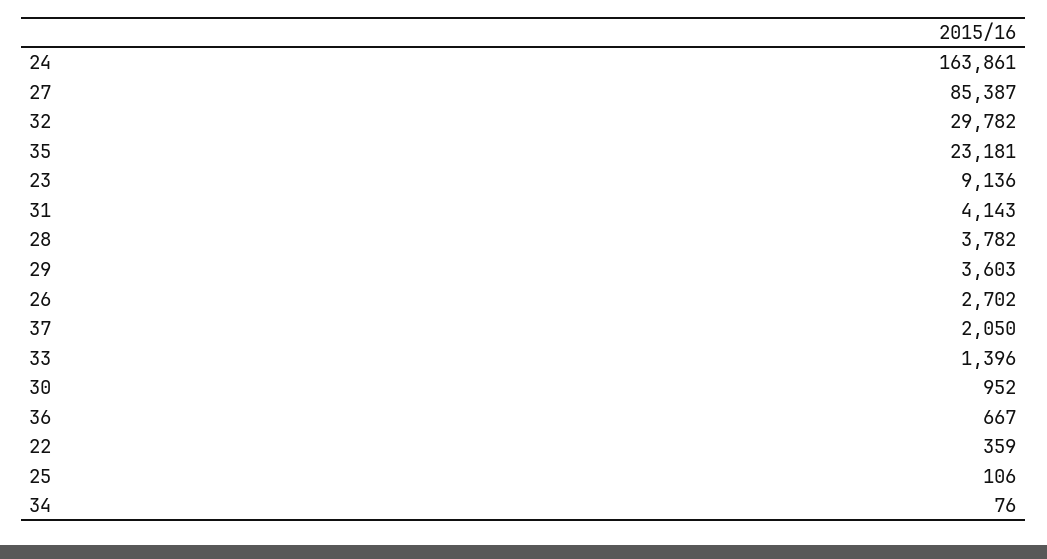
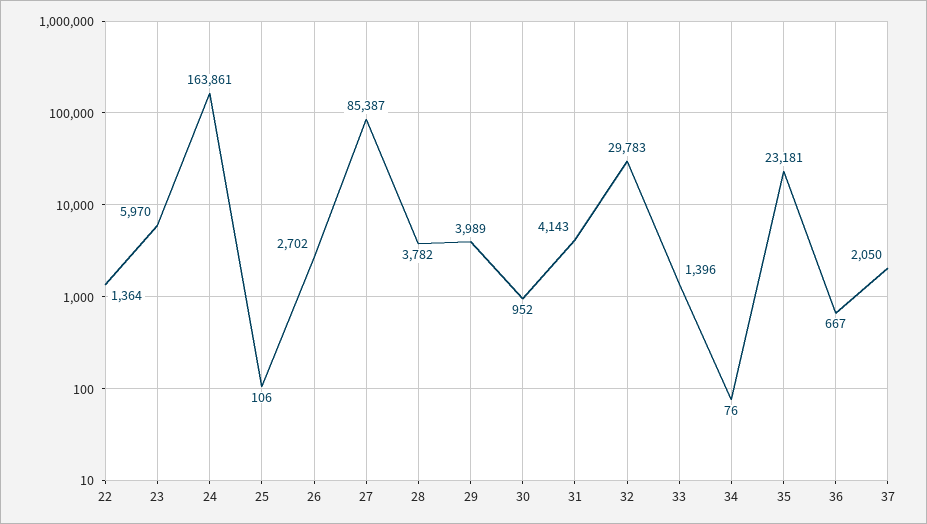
32: 29782 -> 29783
23: 9136 -> 5970
29: 3603 -> 3989
22: 359 -> 1364

